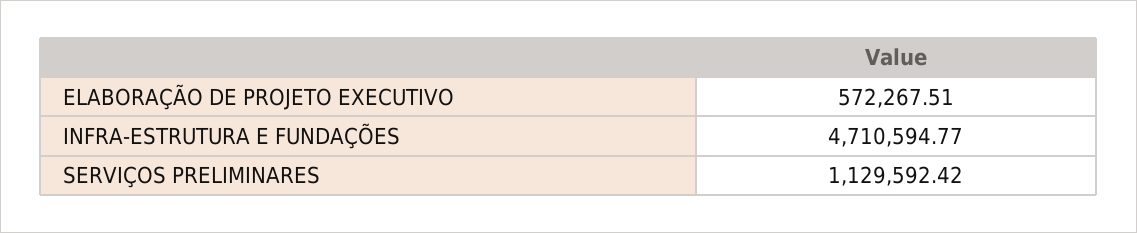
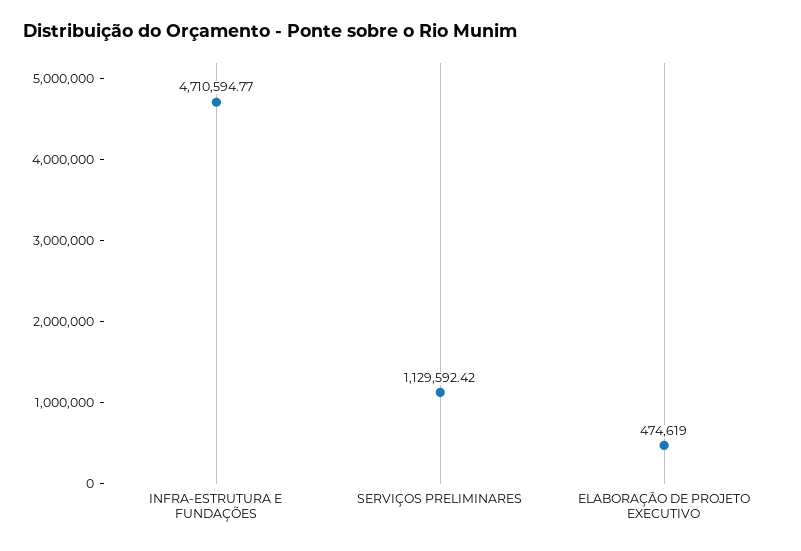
ELABORAÇÃO DE PROJETO EXECUTIVO: 572267.51 -> 474619

